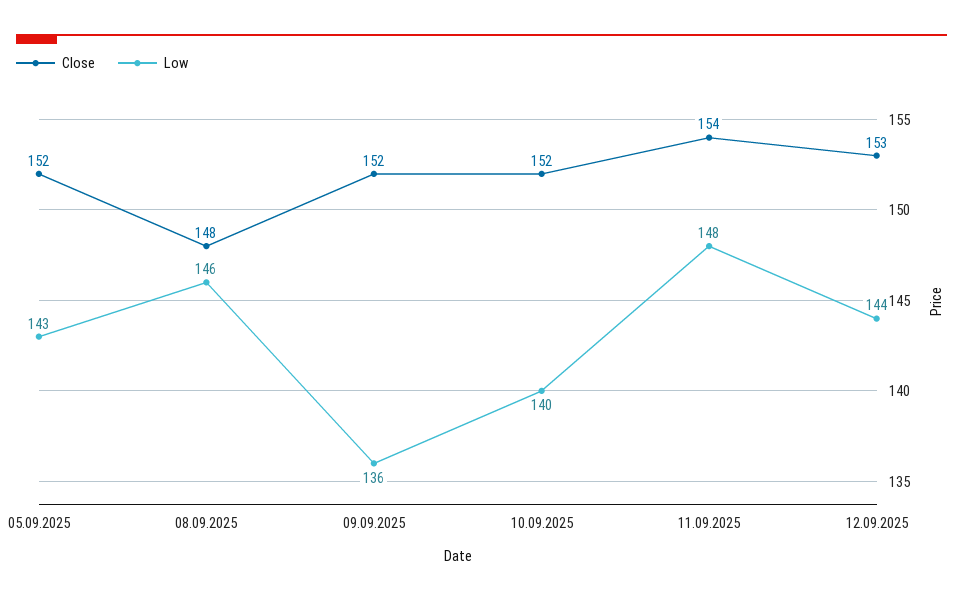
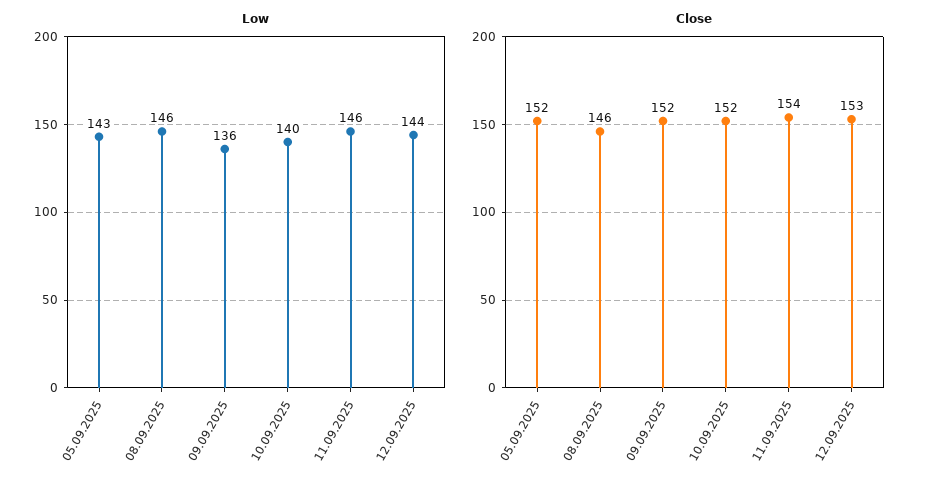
Close, 08.09.2025: 148 -> 146
Low, 11.09.2025: 148 -> 146

